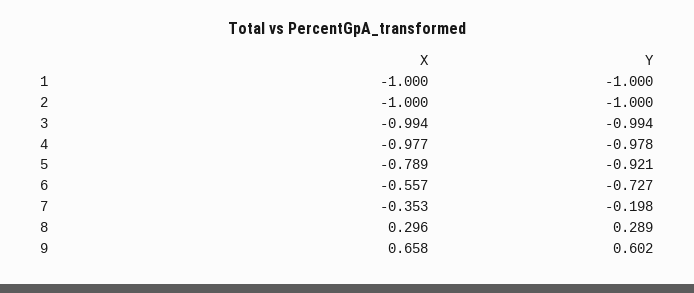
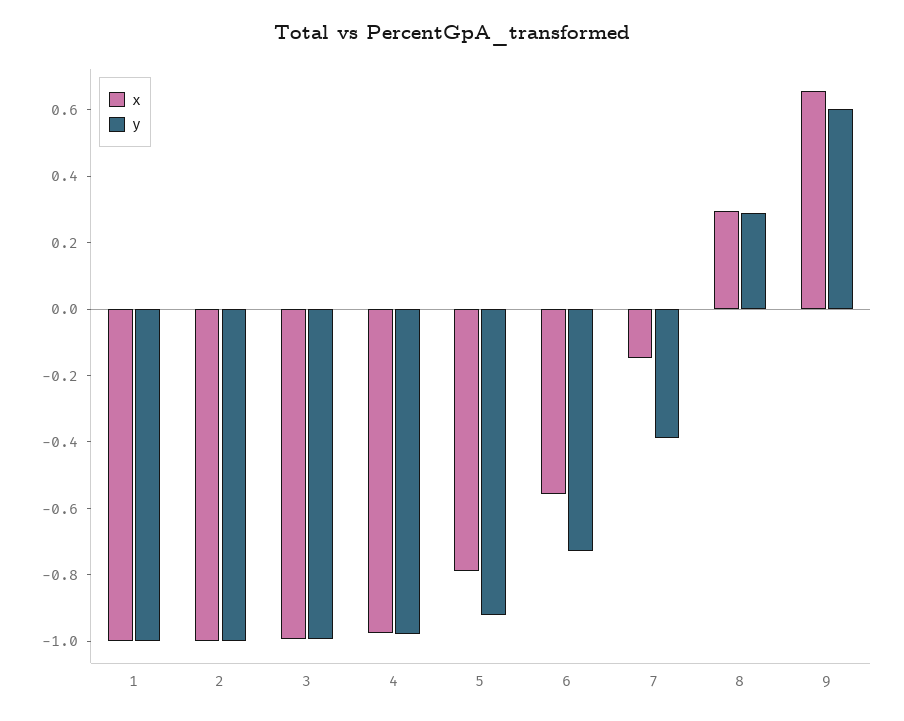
X, 7: -0.353 -> -0.15
Y, 7: -0.198 -> -0.4

